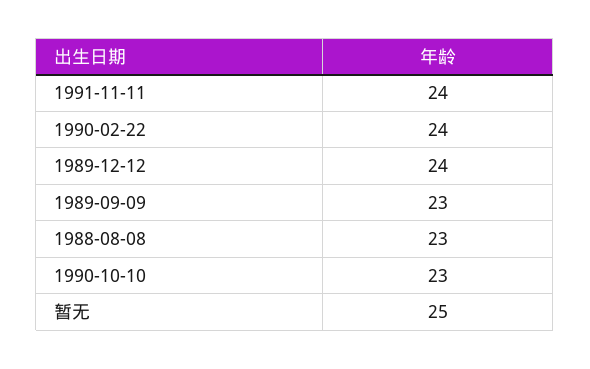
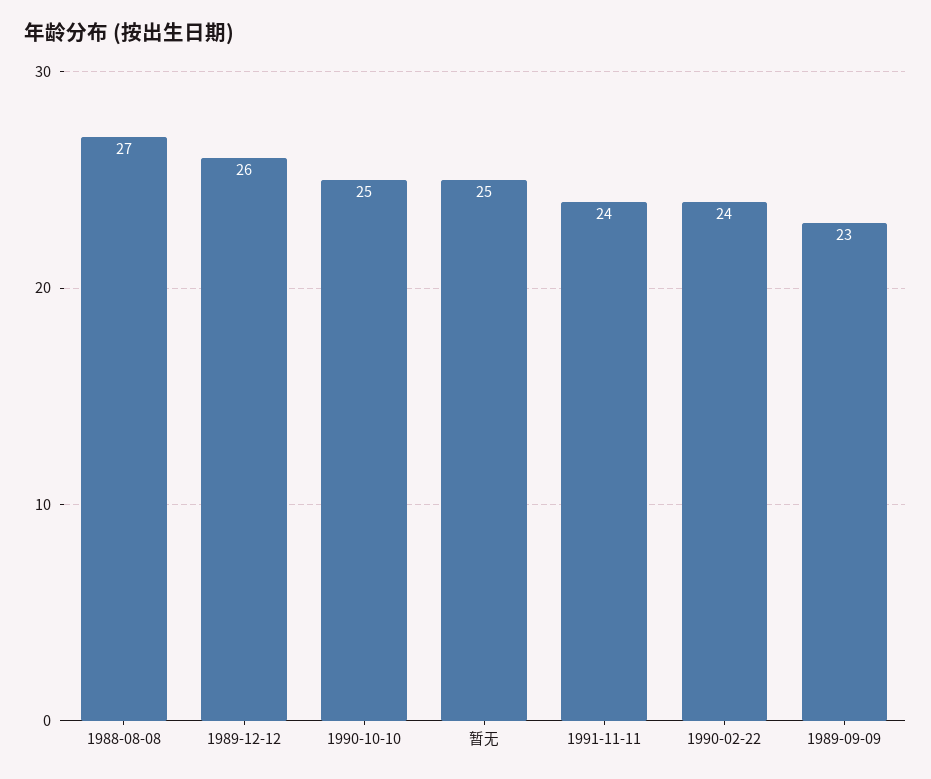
1989-12-12: 24 -> 26
1988-08-08: 23 -> 27
1990-10-10: 23 -> 25

